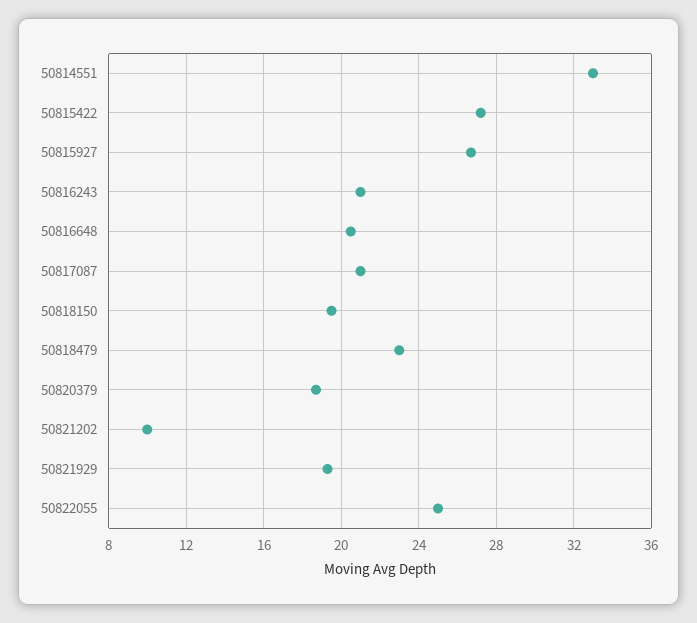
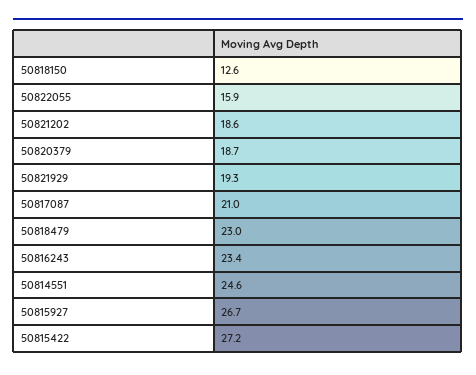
50814551: 33 -> 24.6
50816243: 21 -> 23.4
50816648: 20.5 -> none
50818150: 19.5 -> 12.6
50821202: 10 -> 18.6
50822055: 25 -> 15.9

